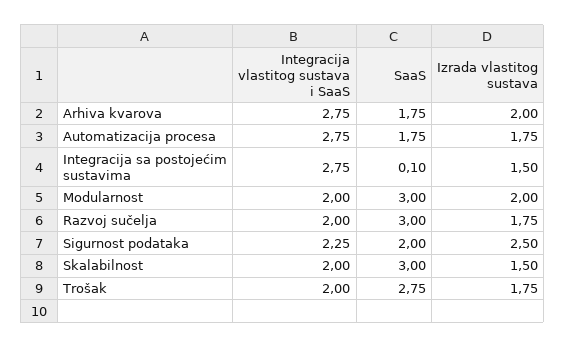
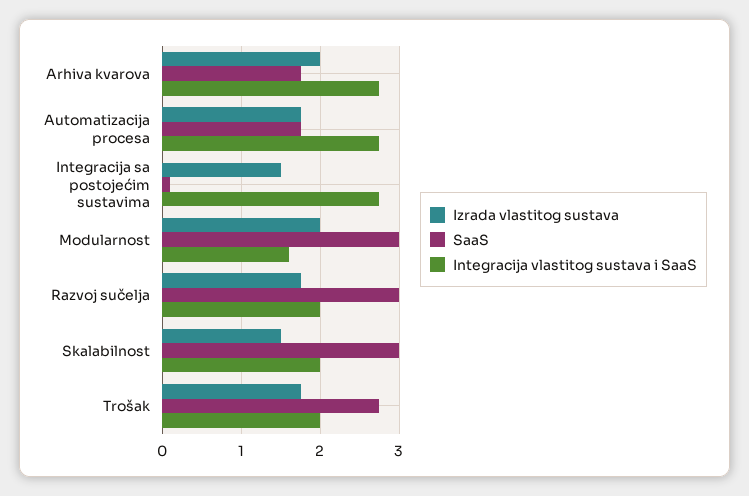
Integracija vlastitog sustava i SaaS, Modularnost: 2 -> 1.6
Integracija vlastitog sustava i SaaS, Sigurnost podataka: 2.25 -> none
SaaS, Sigurnost podataka: 2 -> none
Izrada vlastitog sustava, Sigurnost podataka: 2.5 -> none

